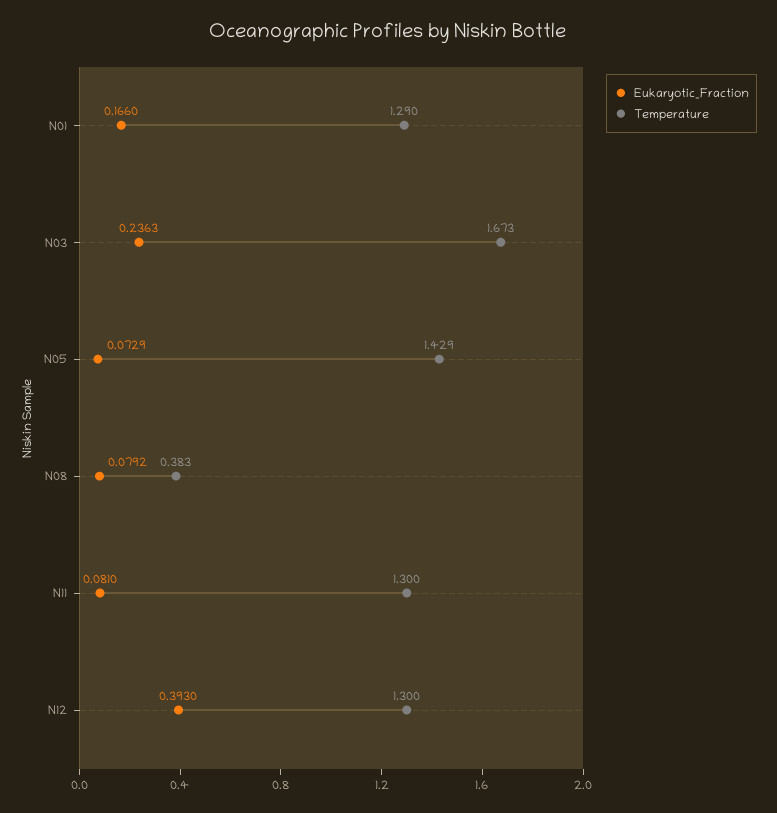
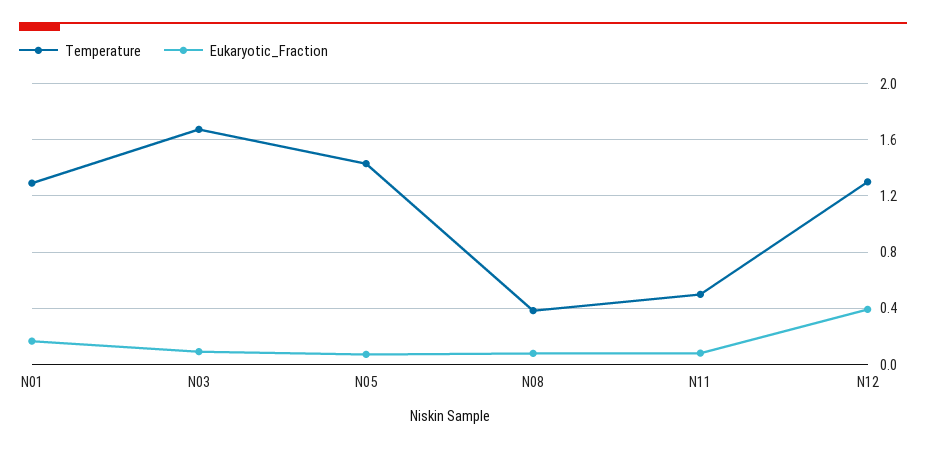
Eukaryotic_Fraction, N03: 0.2363 -> 0.1
Temperature, N11: 1.3 -> 0.5

